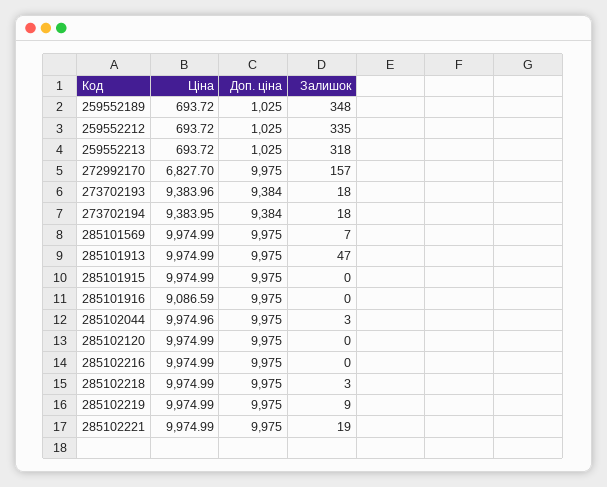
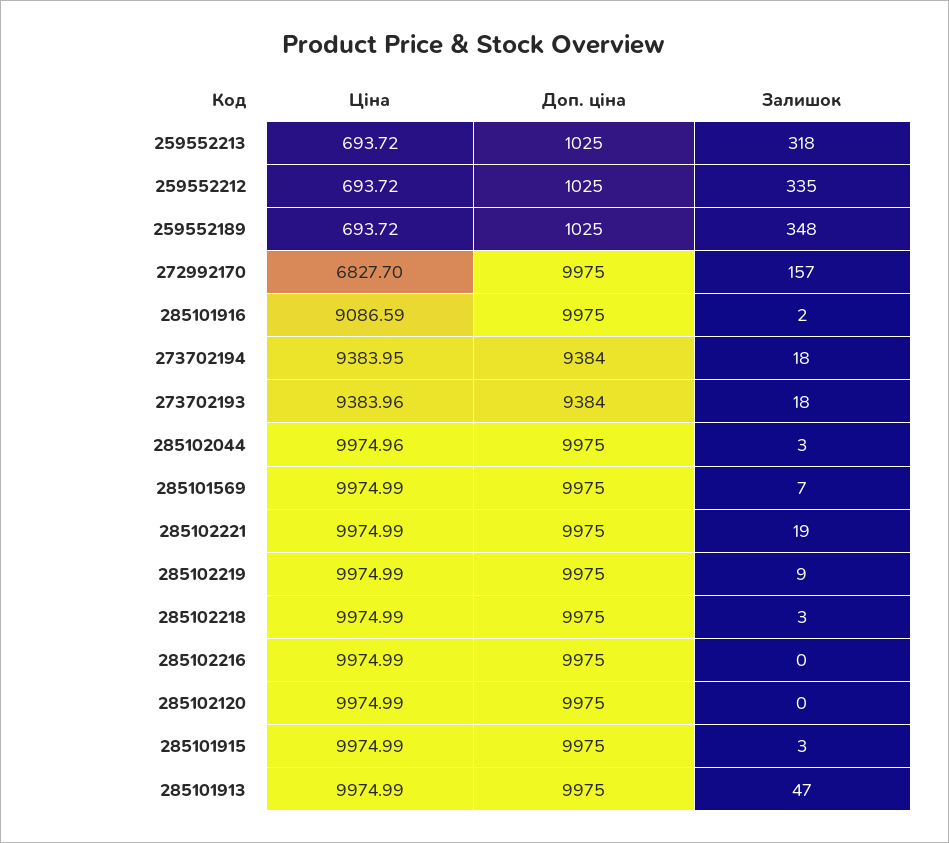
Залишок, 285101915: 0 -> 3
Залишок, 285101916: 0 -> 2

